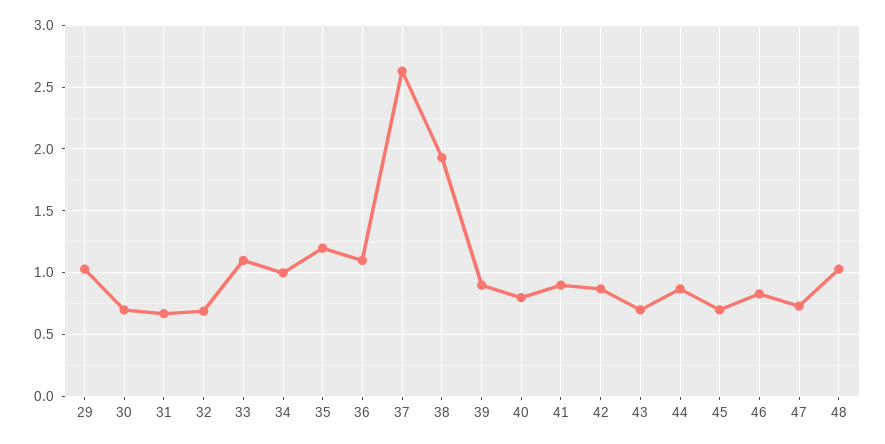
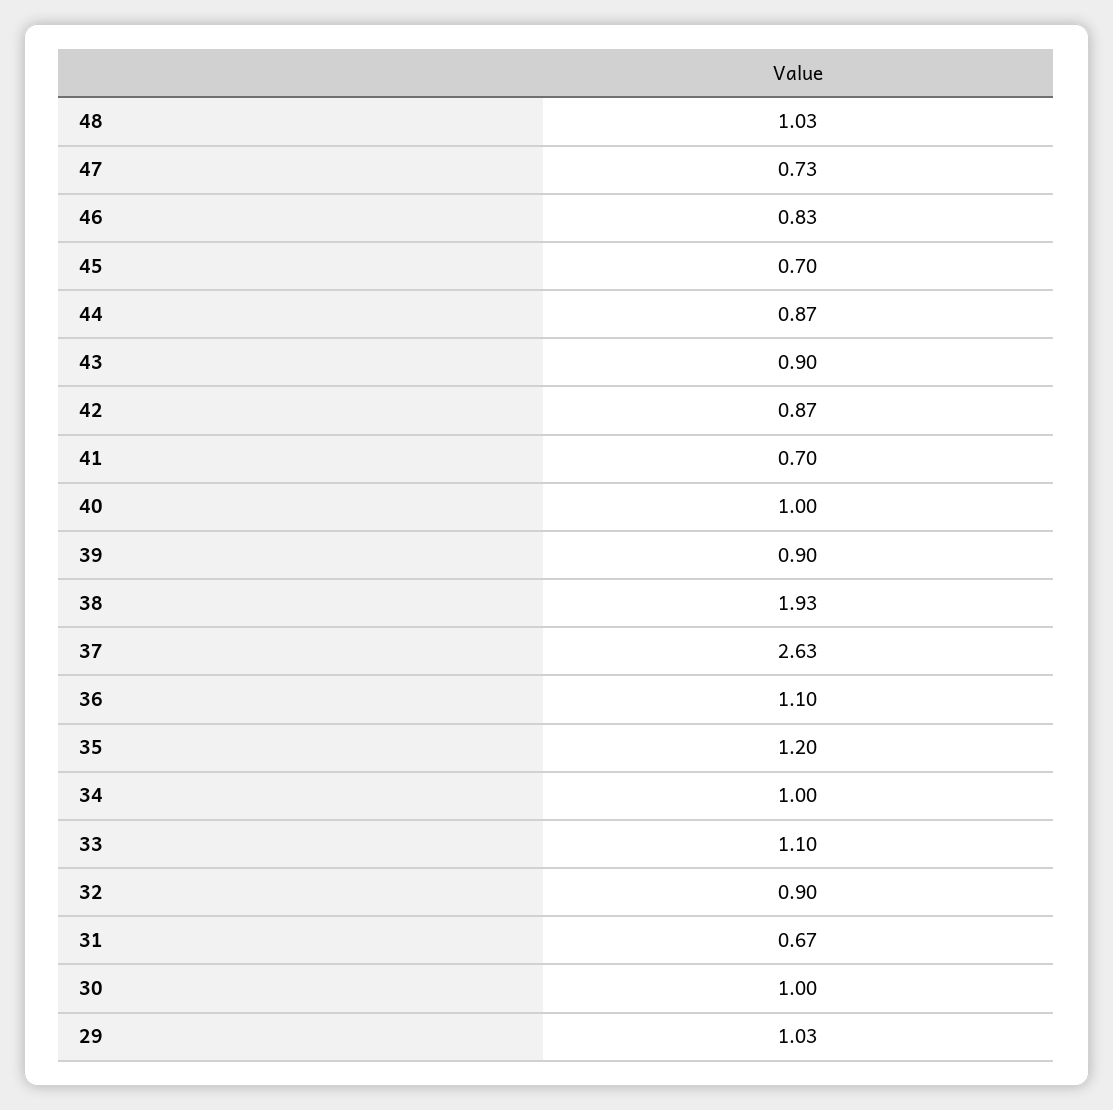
30: 0.7 -> 1
32: 0.7 -> 0.9
40: 0.8 -> 1
41: 0.9 -> 0.7
43: 0.7 -> 0.9

